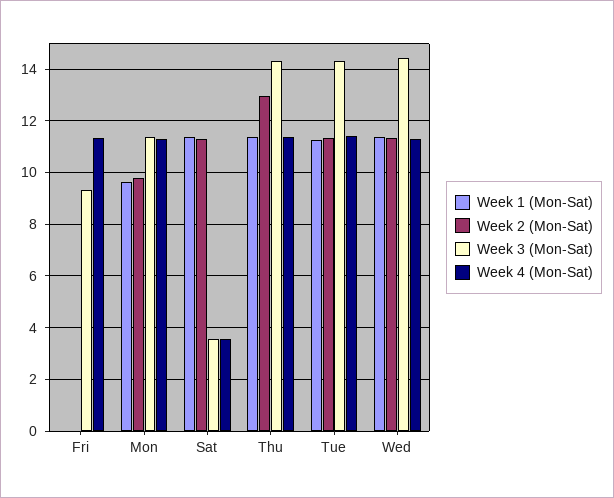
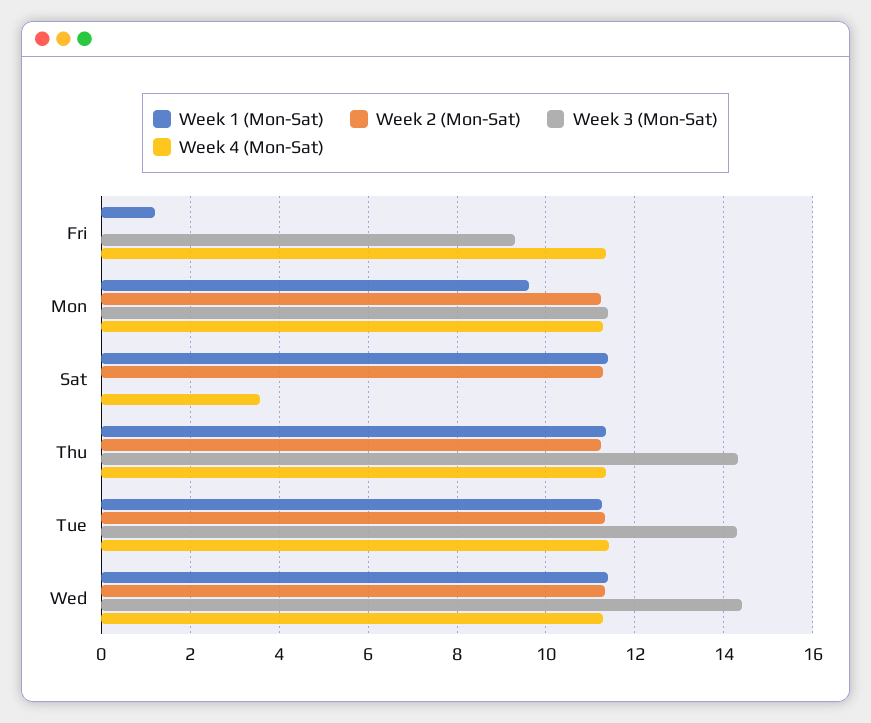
Week 1 (Mon-Sat), Fri: 0 -> 1.2
Week 2 (Mon-Sat), Mon: 9.75 -> 11.2
Week 3 (Mon-Sat), Sat: 3.5 -> 0
Week 2 (Mon-Sat), Thu: 13 -> 11.2

